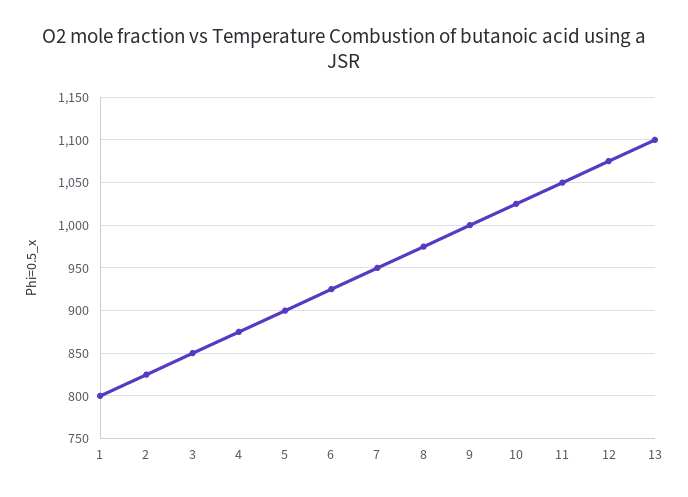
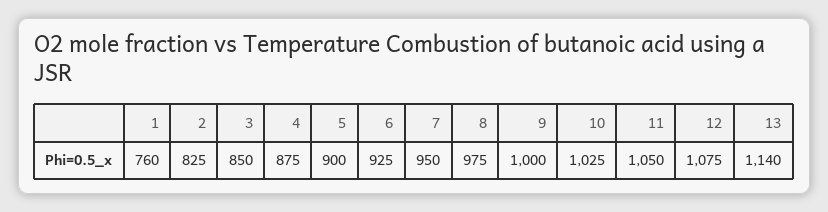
1: 800 -> 760
13: 1100 -> 1140

